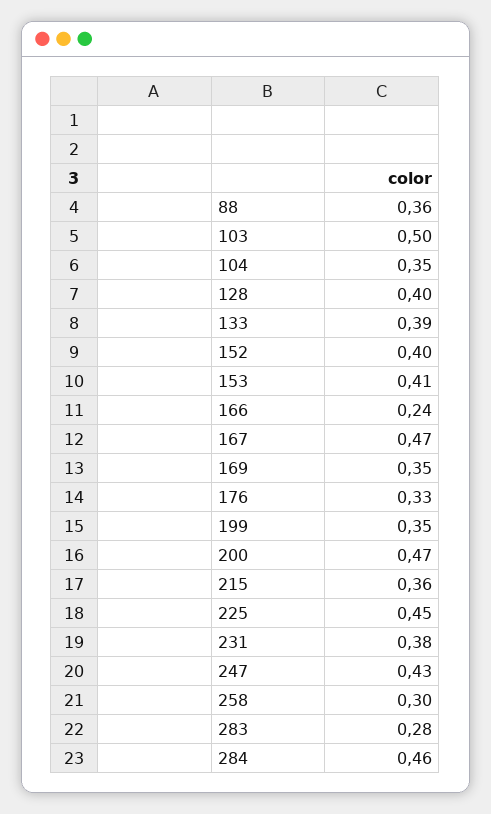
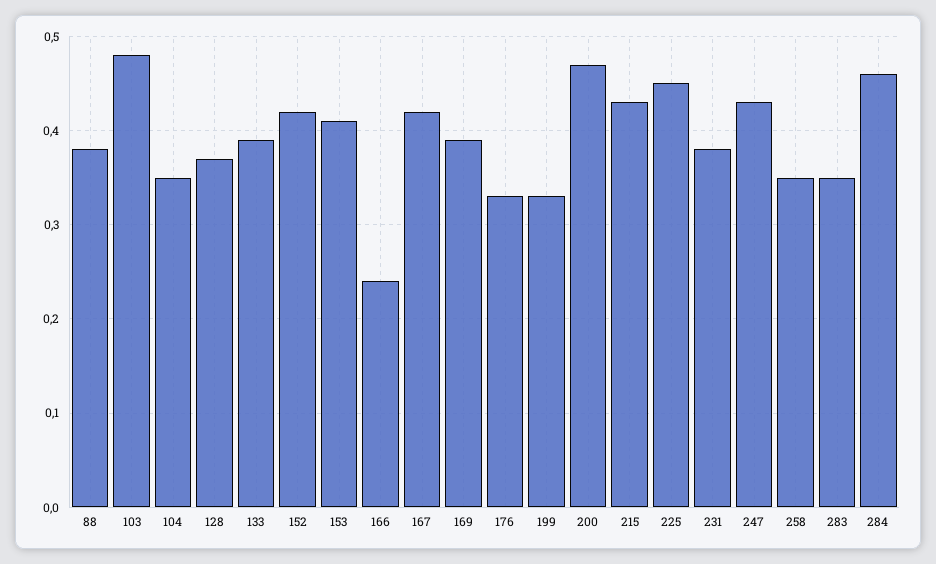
88: 0.36 -> 0.38
103: 0.5 -> 0.48
128: 0.4 -> 0.37
152: 0.4 -> 0.42
167: 0.47 -> 0.42
169: 0.35 -> 0.39
199: 0.35 -> 0.33
215: 0.36 -> 0.43
258: 0.3 -> 0.35
283: 0.28 -> 0.35

